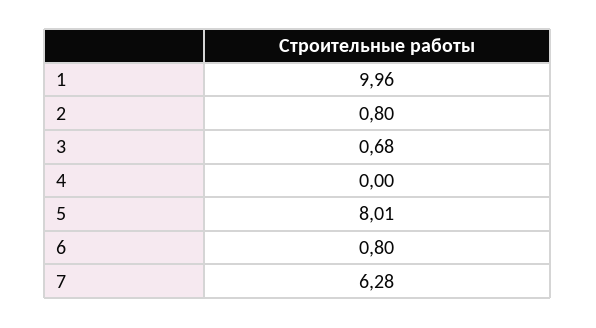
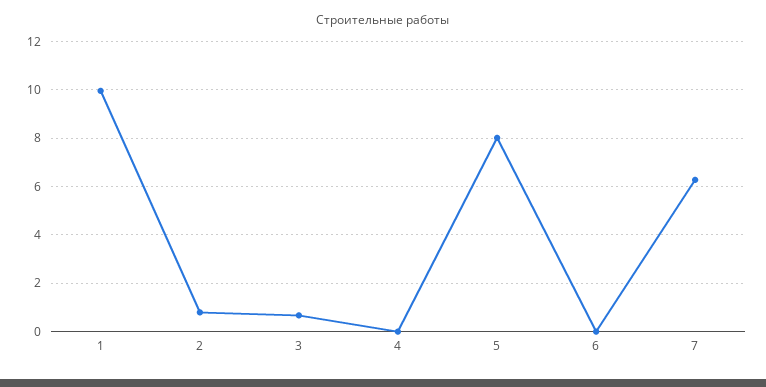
6: 0.8 -> 0

